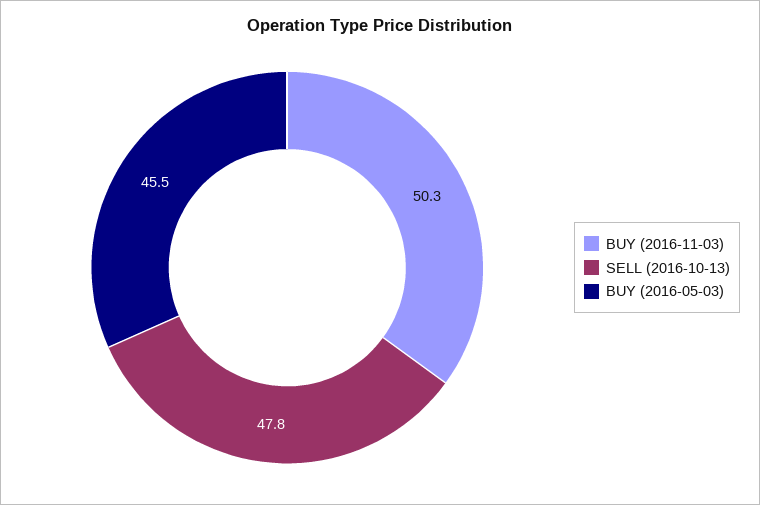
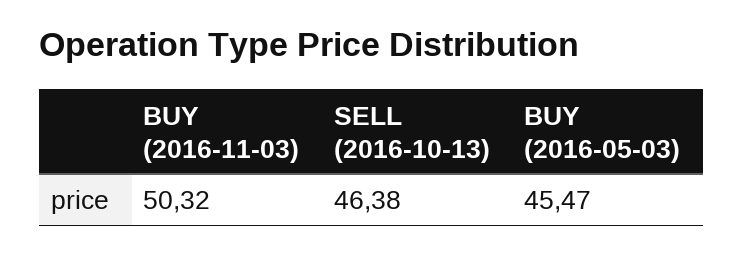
SELL (2016-10-13): 47.8 -> 46.38

